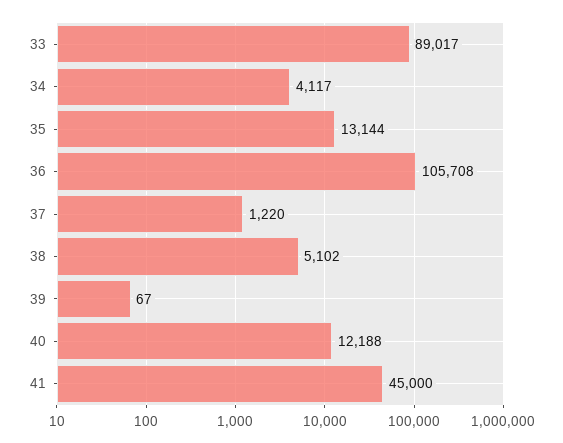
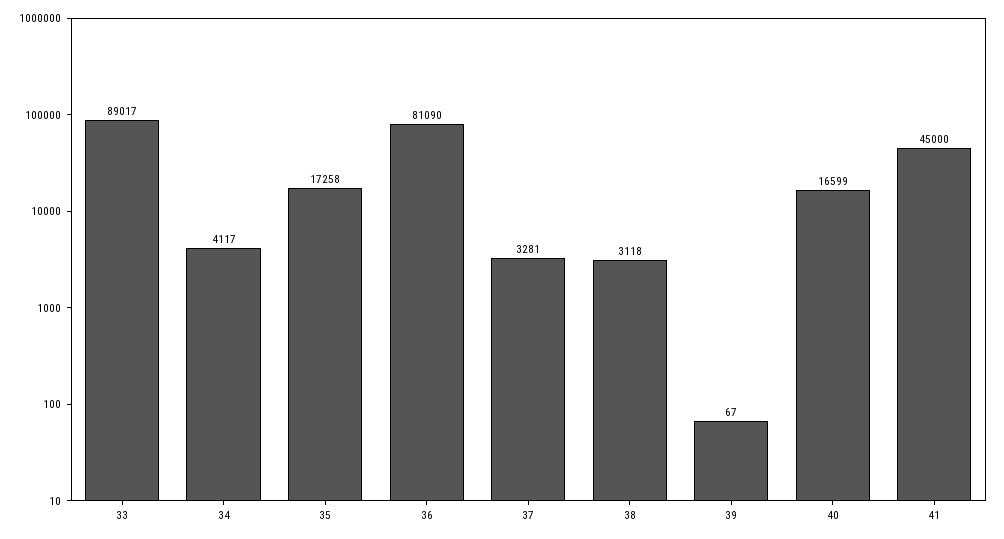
35: 13144 -> 17258
36: 105708 -> 81090
37: 1220 -> 3281
38: 5102 -> 3118
40: 12188 -> 16599

